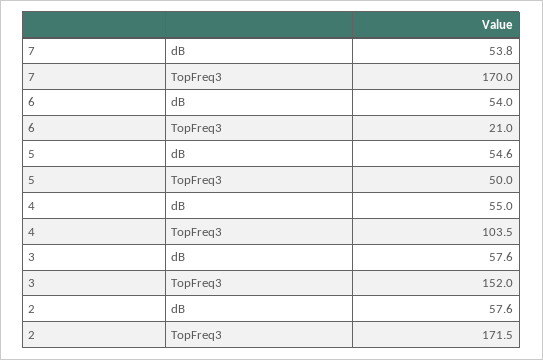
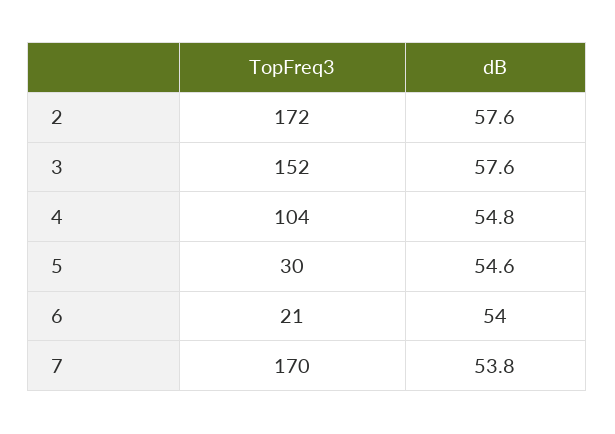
5, TopFreq3: 50 -> 30
4, dB: 55 -> 54.8

